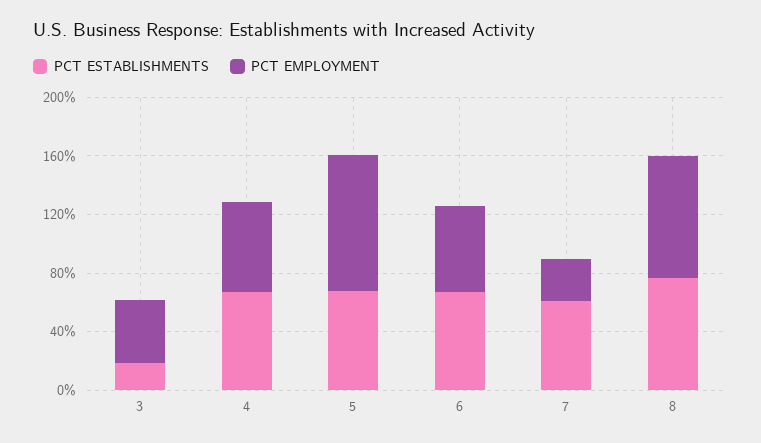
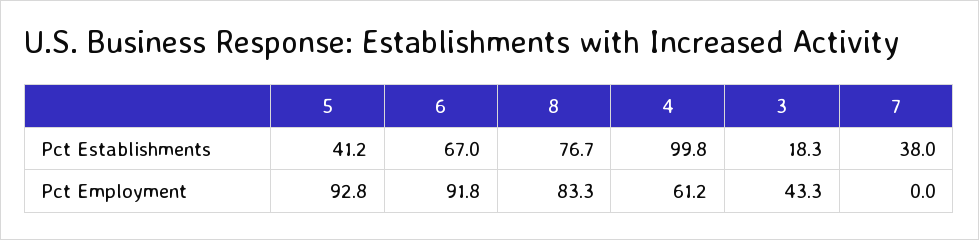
PCT ESTABLISHMENTS, 4: 70 -> 99.8
PCT ESTABLISHMENTS, 5: 70 -> 41.2
PCT EMPLOYMENT, 6: 60 -> 91.8
PCT ESTABLISHMENTS, 7: 60 -> 38
PCT EMPLOYMENT, 7: 30 -> 0

